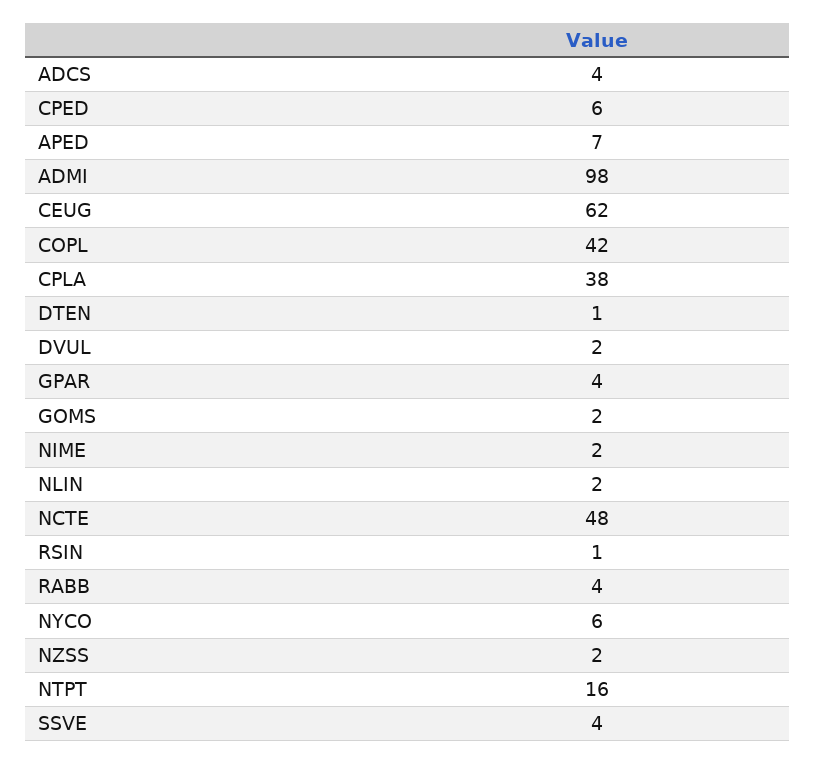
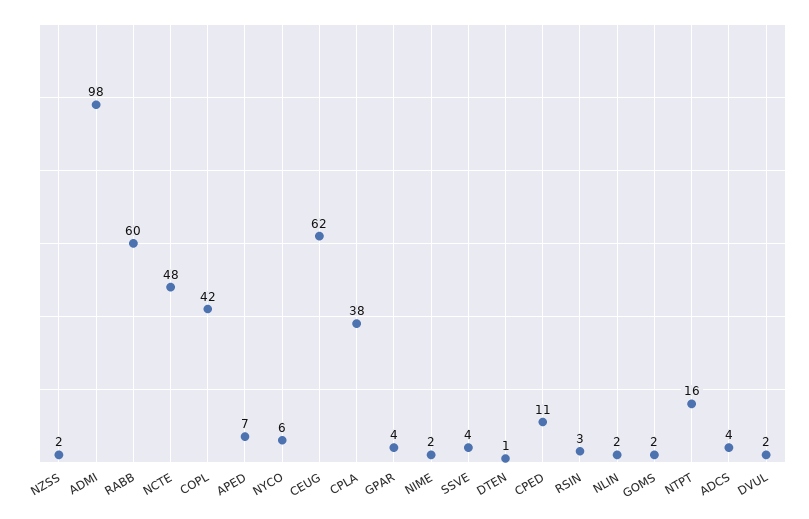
CPED: 6 -> 11
RSIN: 1 -> 3
RABB: 4 -> 60

